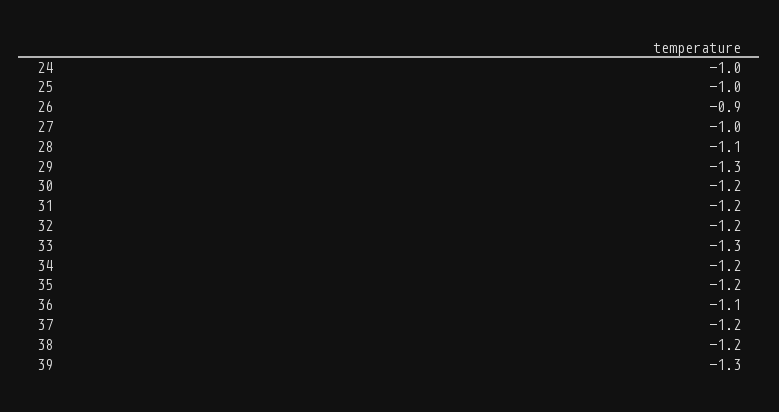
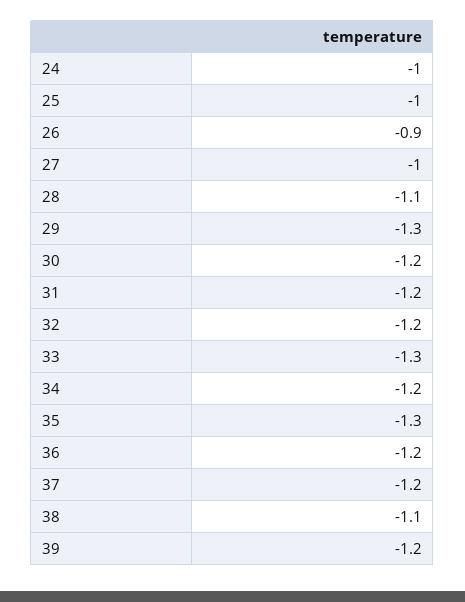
35: -1.2 -> -1.3
36: -1.1 -> -1.2
38: -1.2 -> -1.1
39: -1.3 -> -1.2

